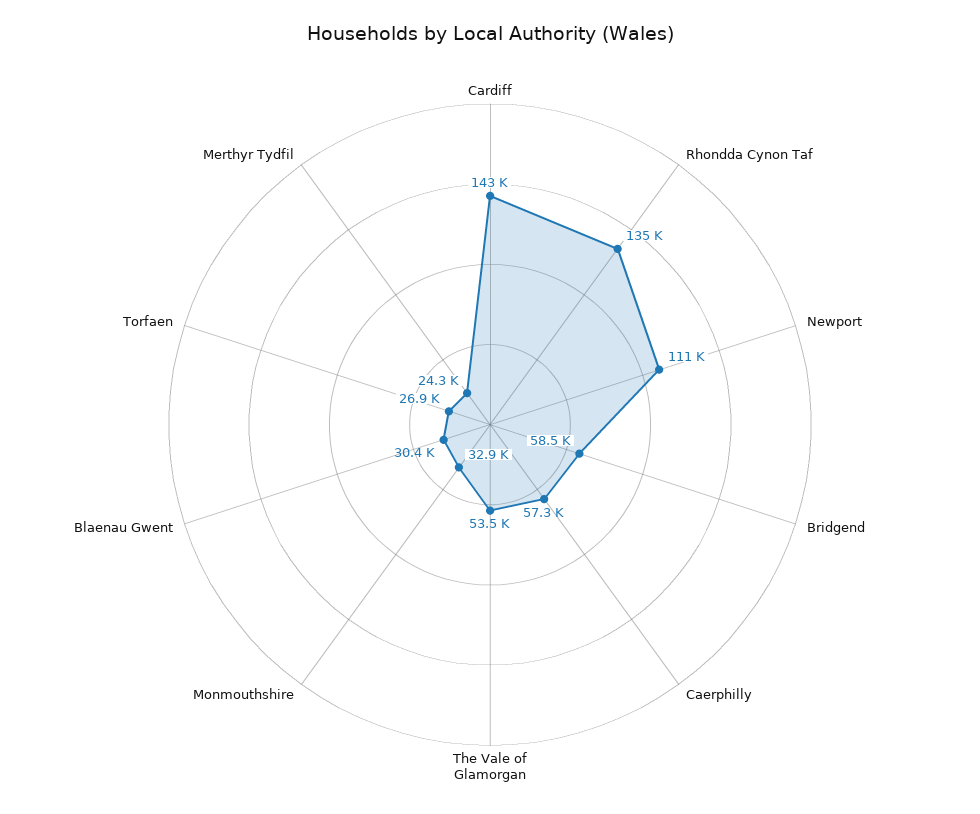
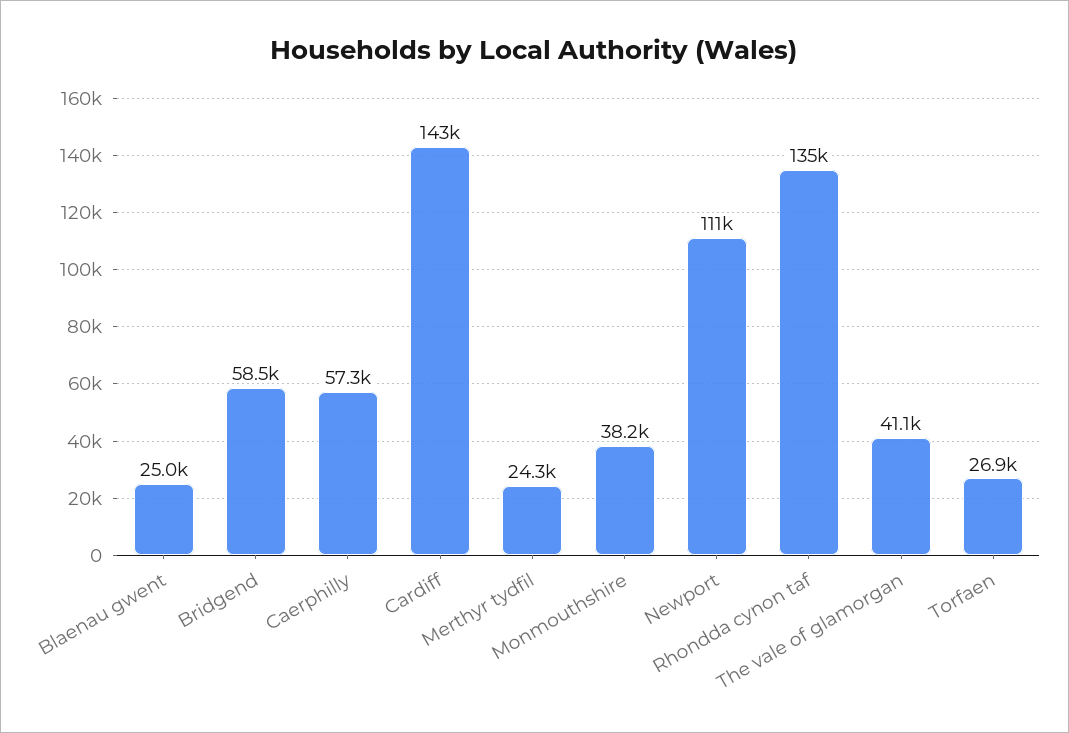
The Vale of Glamorgan: 53500 -> 41100
Monmouthshire: 32900 -> 38200
Blaenau Gwent: 30400 -> 25000

